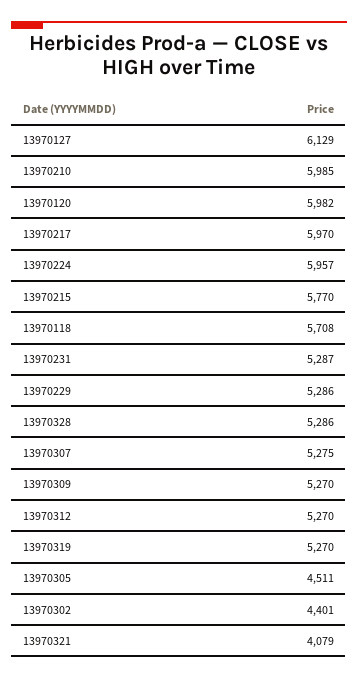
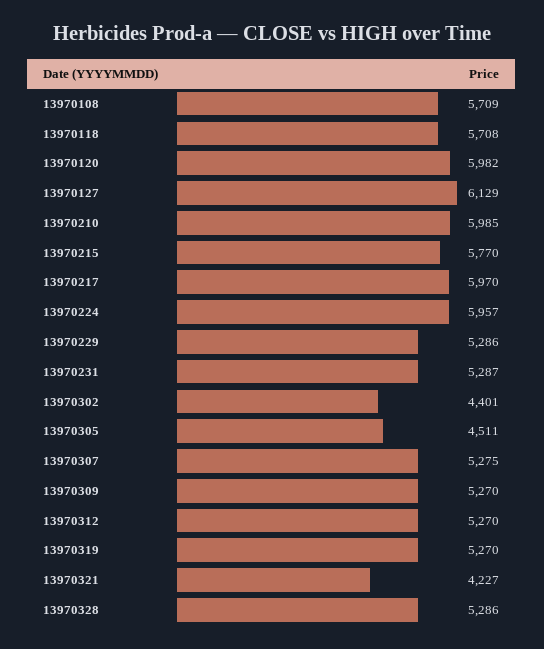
13970321: 4079 -> 4227
13970108: none -> 5709

